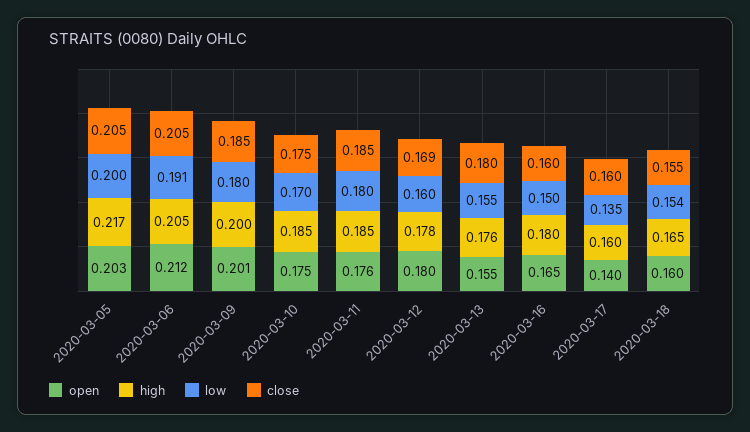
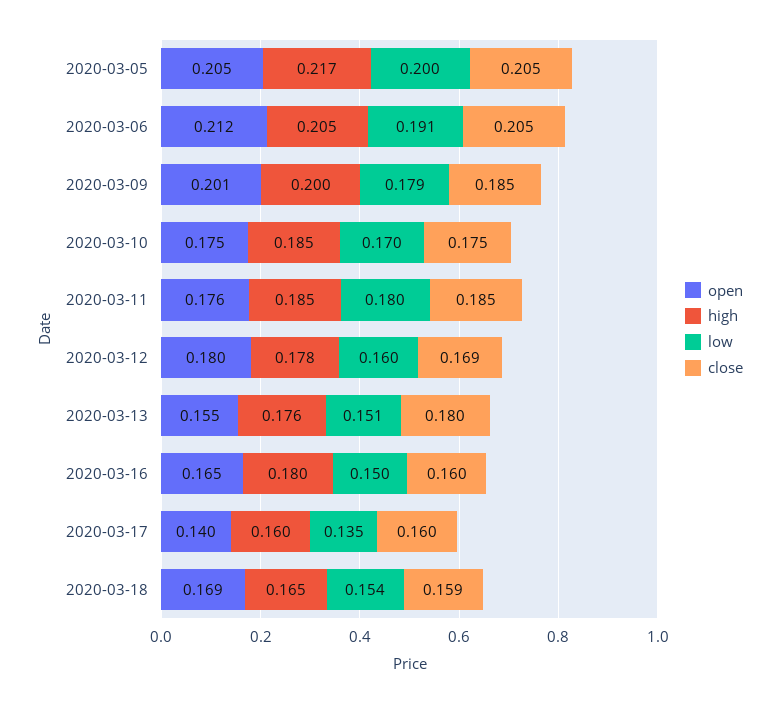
open, 2020-03-05: 0.203 -> 0.205
low, 2020-03-09: 0.18 -> 0.179
low, 2020-03-13: 0.155 -> 0.151
open, 2020-03-18: 0.16 -> 0.169
close, 2020-03-18: 0.155 -> 0.159

